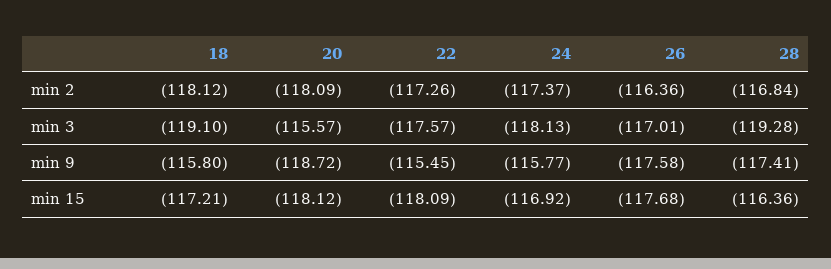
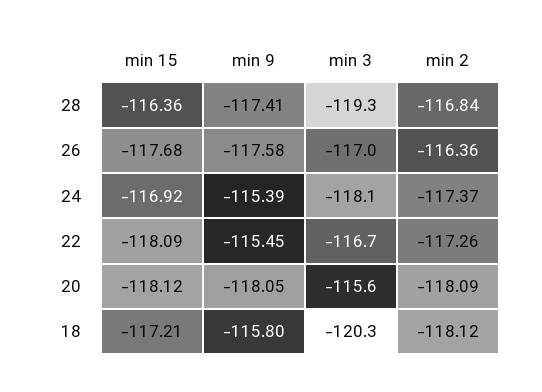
18, min 3: -119.1 -> -120.3
22, min 3: -117.57 -> -116.7
20, min 9: -118.72 -> -118.05
24, min 9: -115.77 -> -115.39

